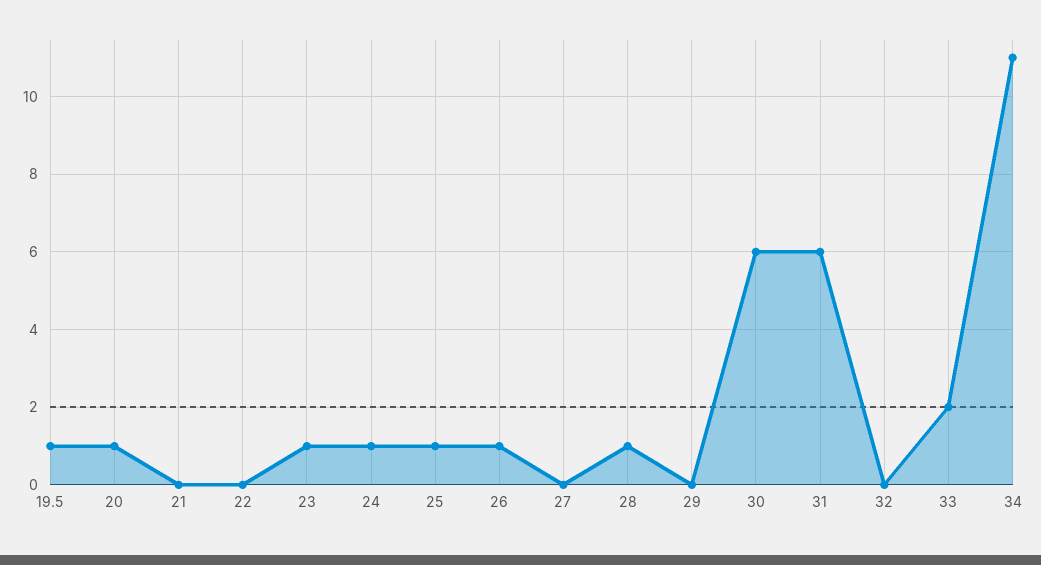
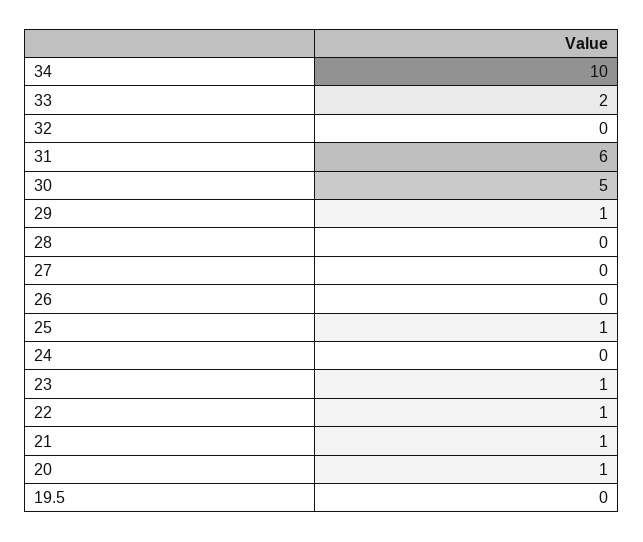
19.5: 1 -> 0
21: 0 -> 1
22: 0 -> 1
24: 1 -> 0
26: 1 -> 0
28: 1 -> 0
29: 0 -> 1
30: 6 -> 5
34: 11 -> 10

